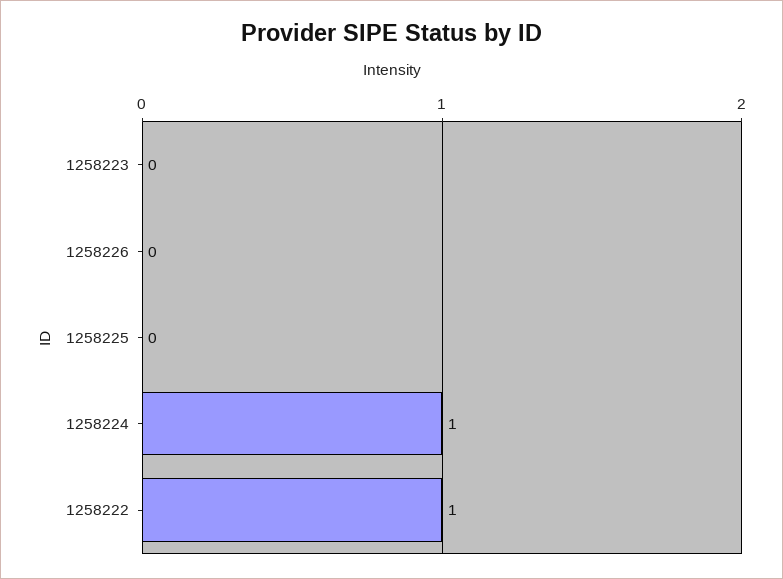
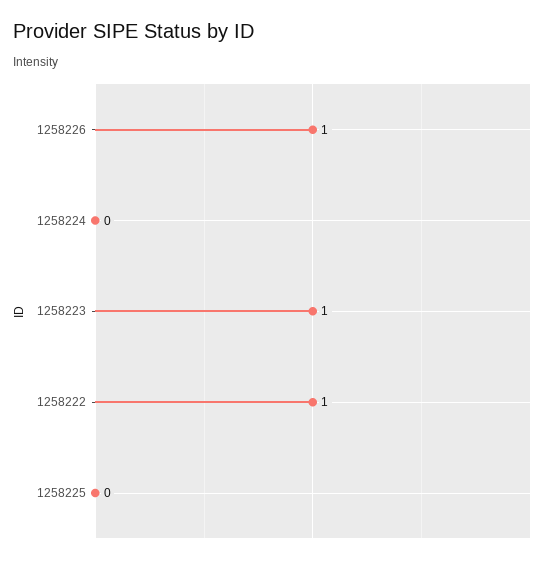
1258223: 0 -> 1
1258226: 0 -> 1
1258224: 1 -> 0

